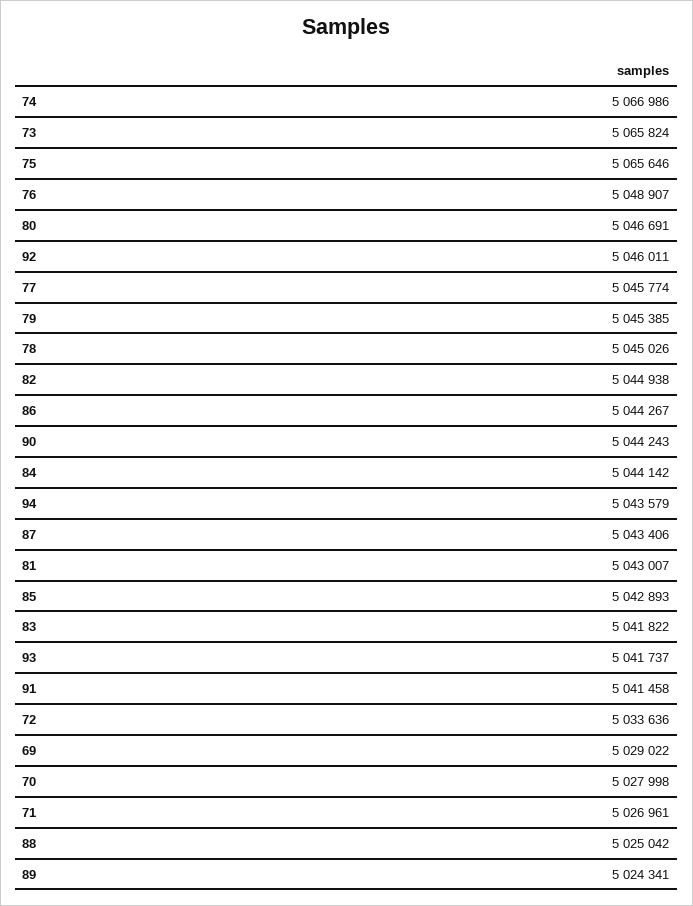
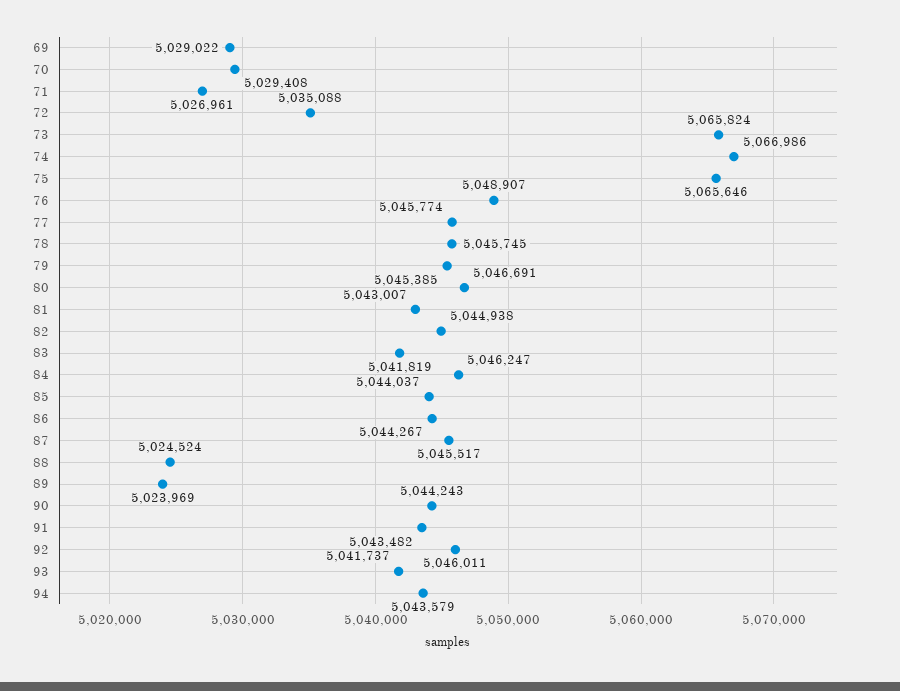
78: 5045026 -> 5045745
84: 5044142 -> 5046247
87: 5043406 -> 5045517
85: 5042893 -> 5044037
83: 5041822 -> 5041819
91: 5041458 -> 5043482
72: 5033636 -> 5035088
70: 5027998 -> 5029408
88: 5025042 -> 5024524
89: 5024341 -> 5023969

